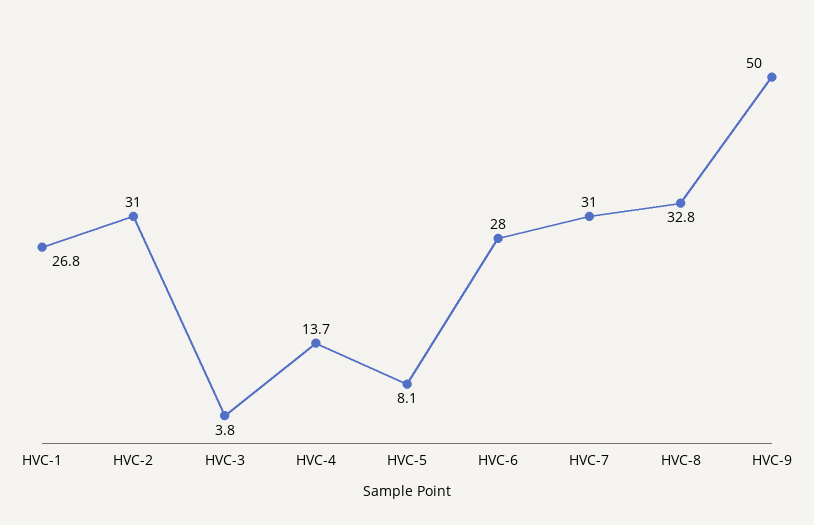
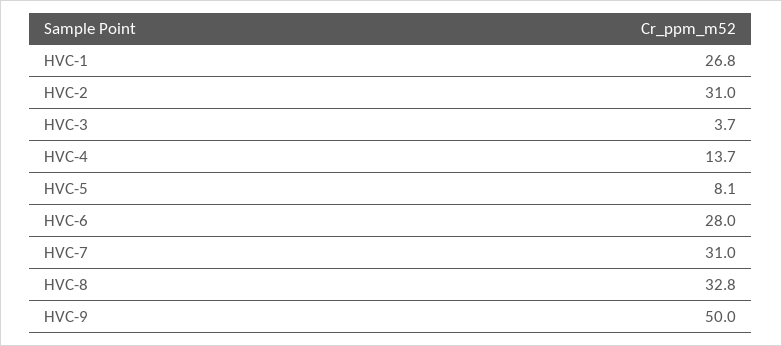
HVC-3: 3.8 -> 3.7

